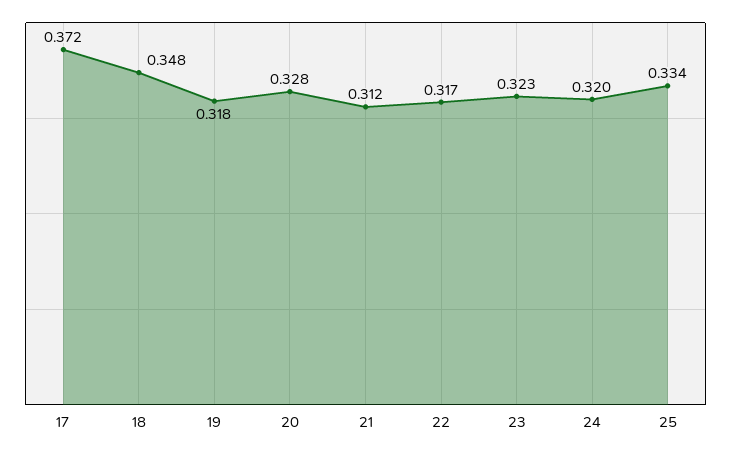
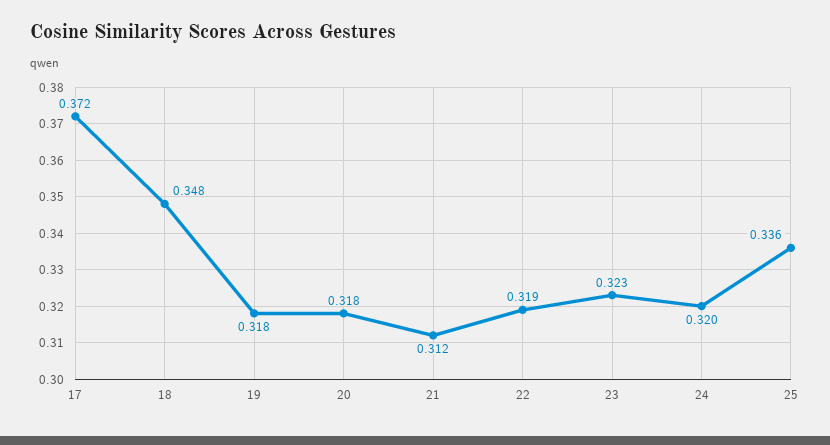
20: 0.328 -> 0.318
22: 0.317 -> 0.319
25: 0.334 -> 0.336

